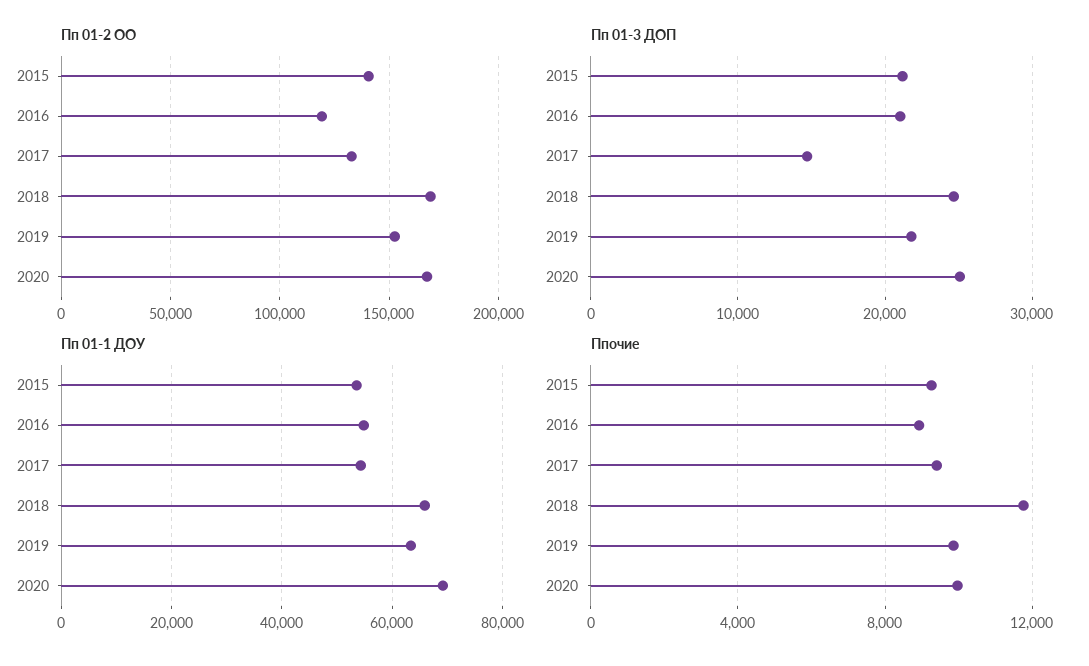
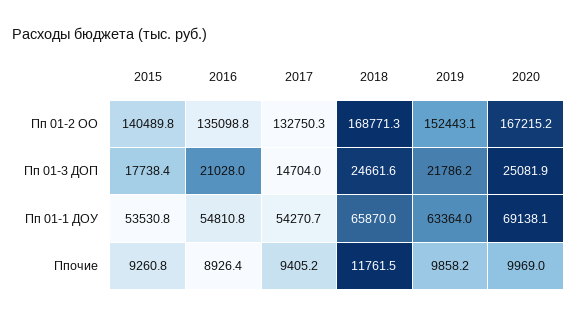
Пп 01-2 ОО, 2016: 120000 -> 135098.8
Пп 01-3 ДОП, 2015: 21000 -> 17738.4

